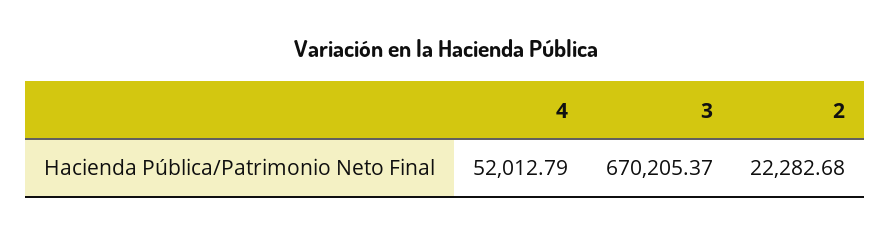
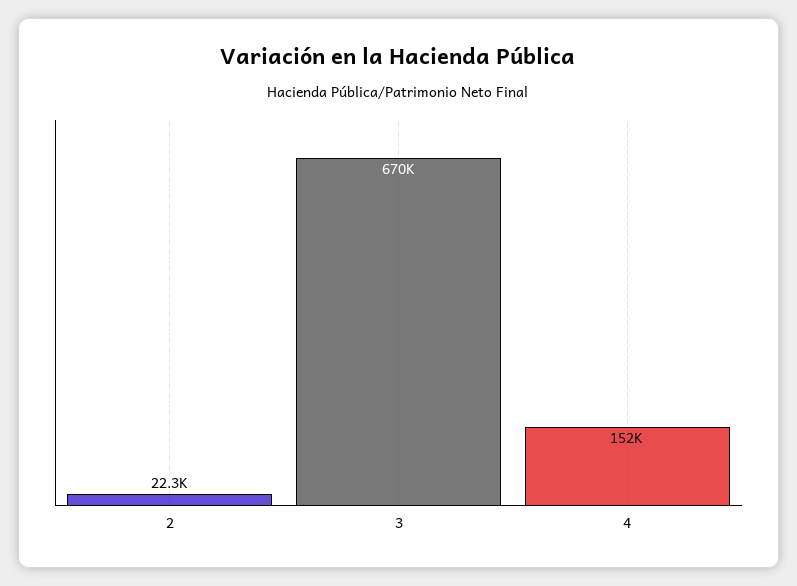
4: 52012.79 -> 152000

